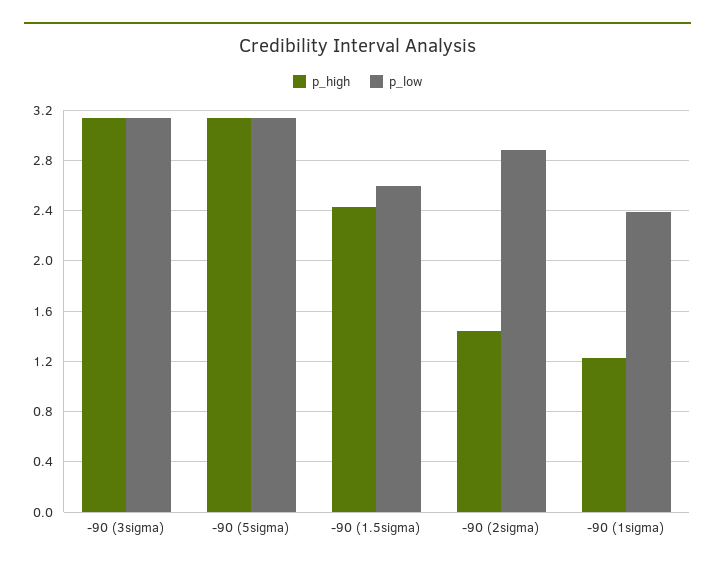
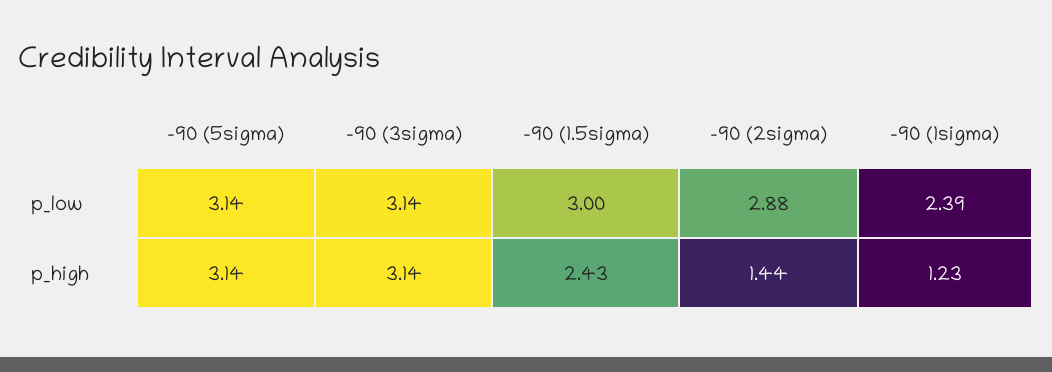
p_low, -90 (1.5sigma): 2.6 -> 3

